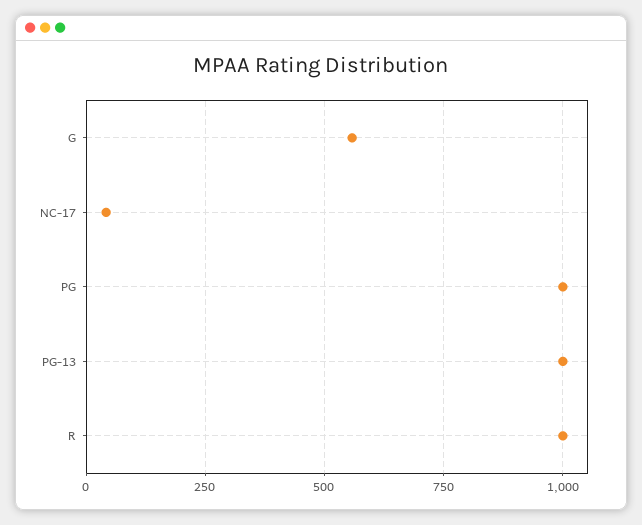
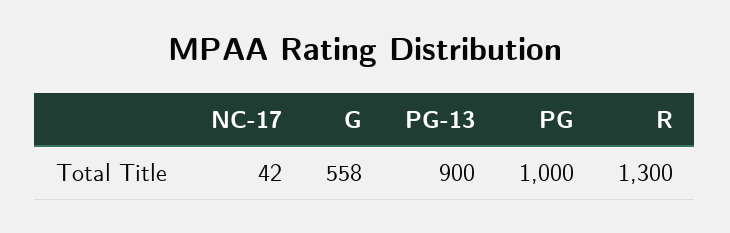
PG-13: 1000 -> 900
R: 1000 -> 1300

